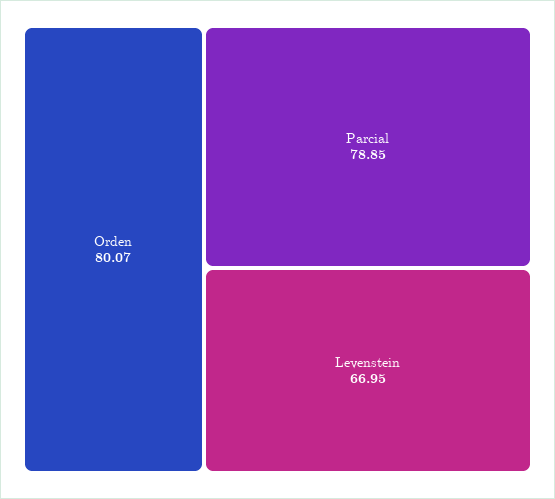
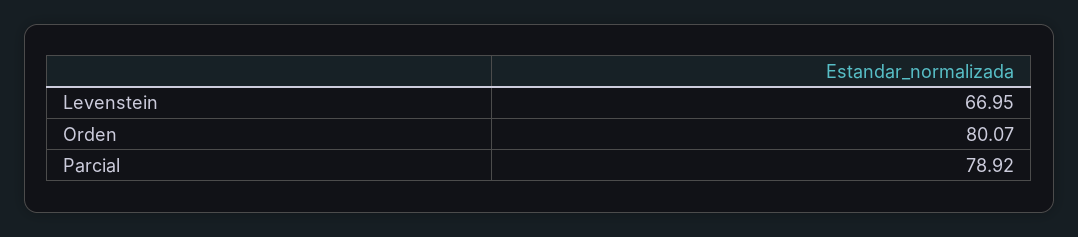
Parcial: 78.85 -> 78.92

